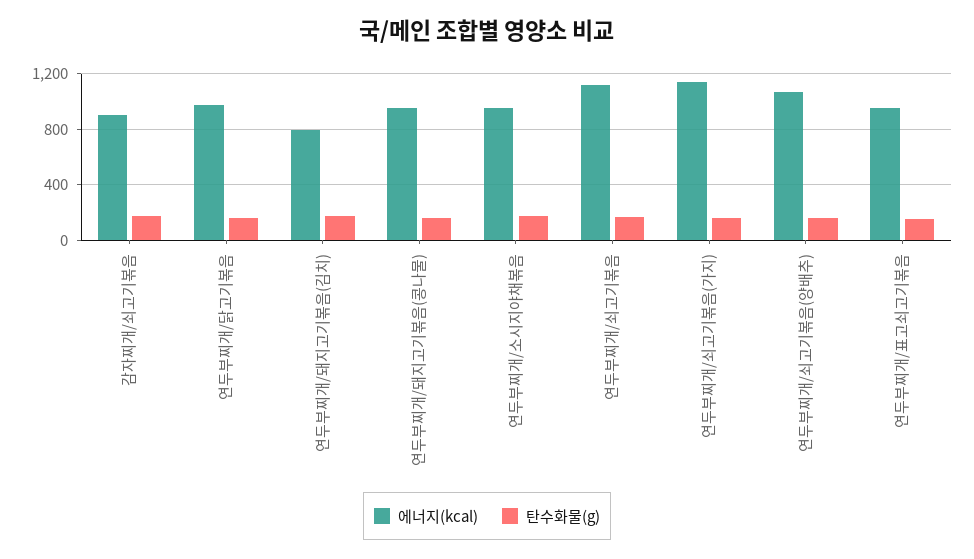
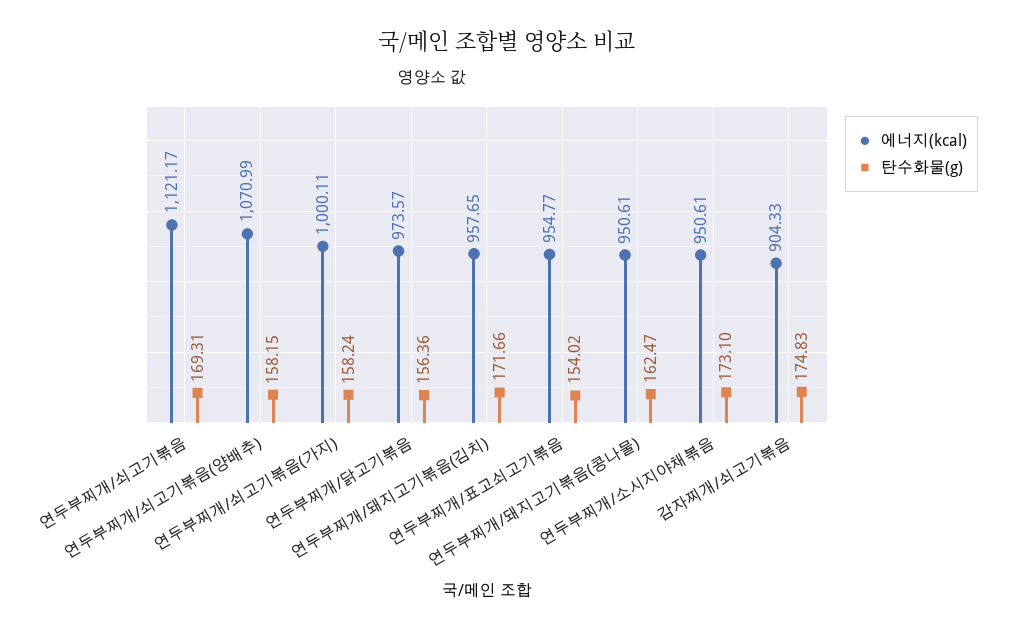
에너지(kcal), 연두부찌개/돼지고기볶음(김치): 800 -> 957.65
에너지(kcal), 연두부찌개/쇠고기볶음(가지): 1150 -> 1000.11

